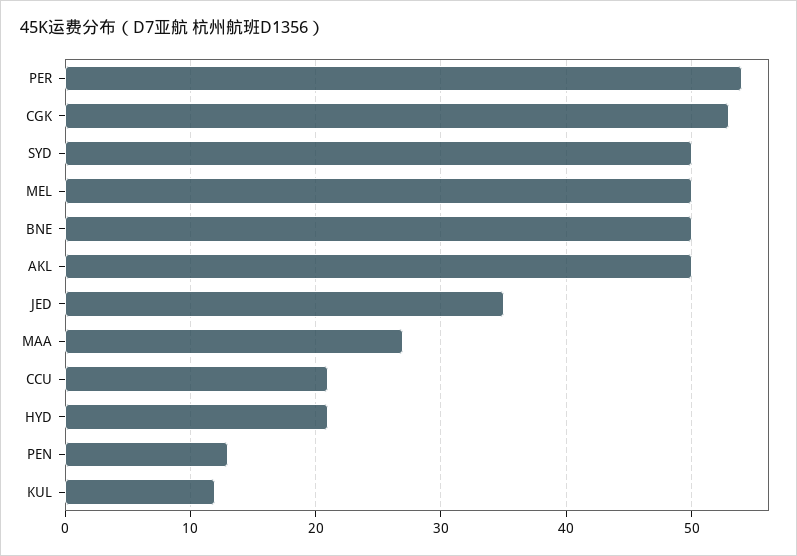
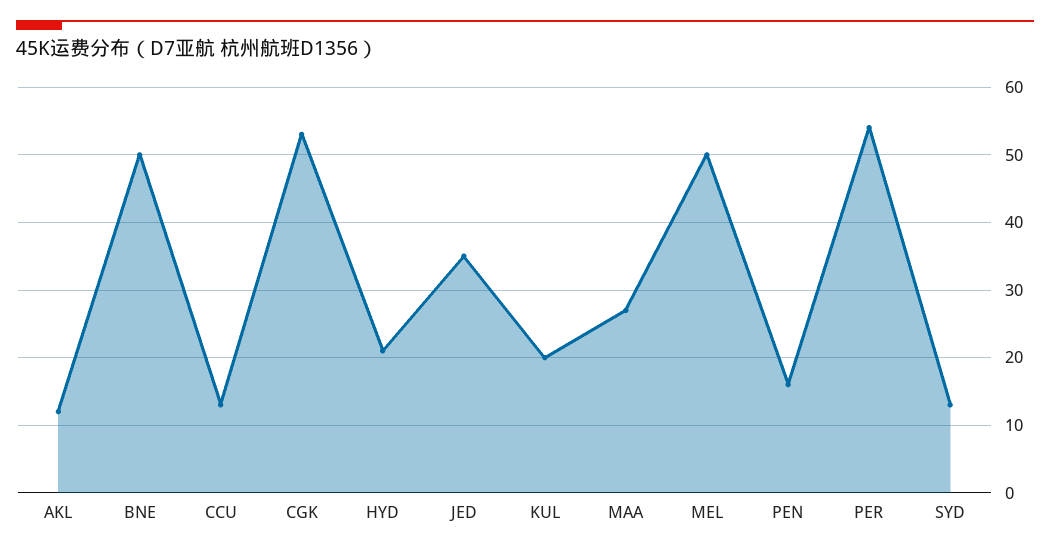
SYD: 50 -> 13
AKL: 50 -> 12
CCU: 21 -> 13
PEN: 13 -> 16
KUL: 12 -> 20

